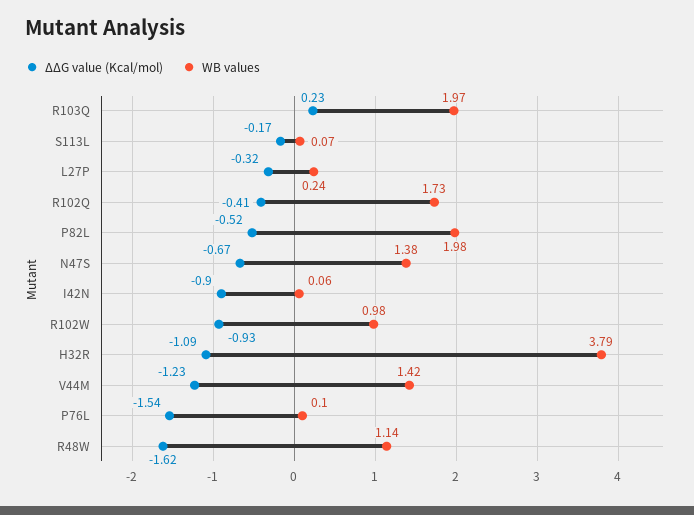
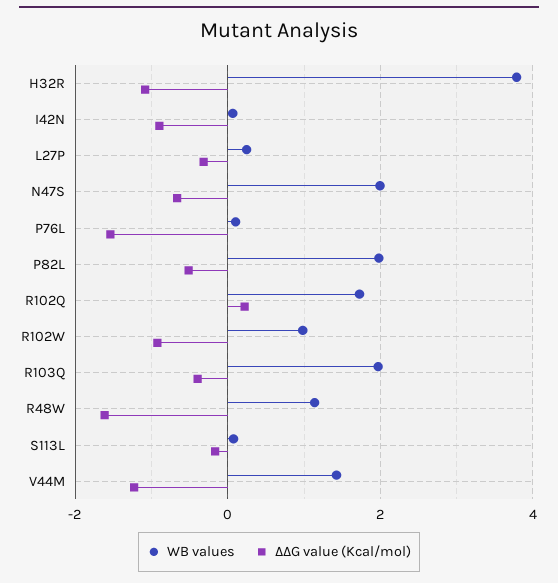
ΔΔG value (Kcal/mol), R103Q: 0.23 -> -0.4
ΔΔG value (Kcal/mol), R102Q: -0.41 -> 0.2
WB values, N47S: 1.38 -> 2

